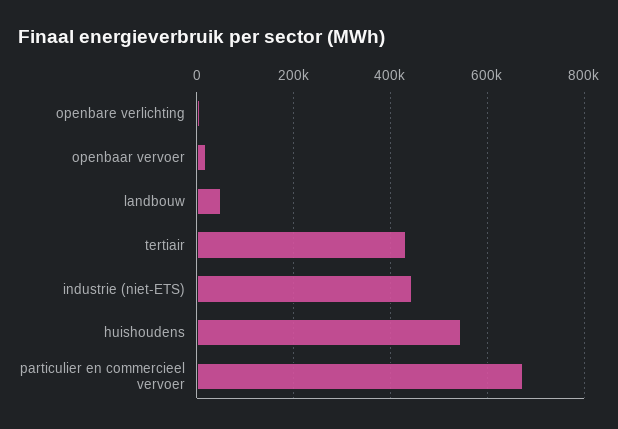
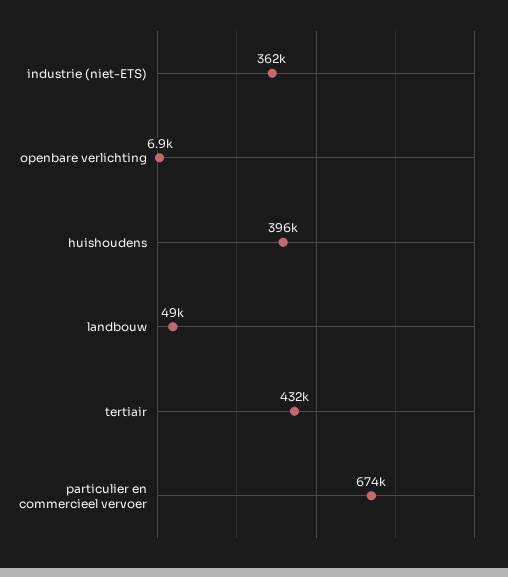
openbaar vervoer: 20000 -> none
industrie (niet-ETS): 440000 -> 362000
huishoudens: 540000 -> 396000

